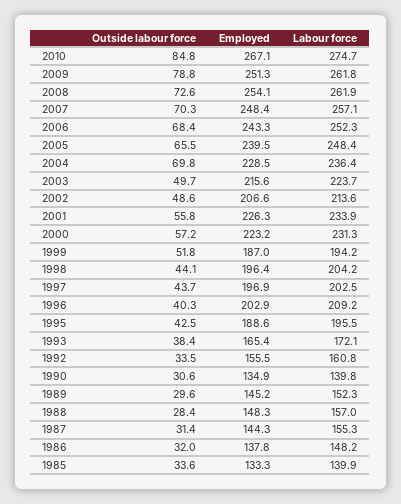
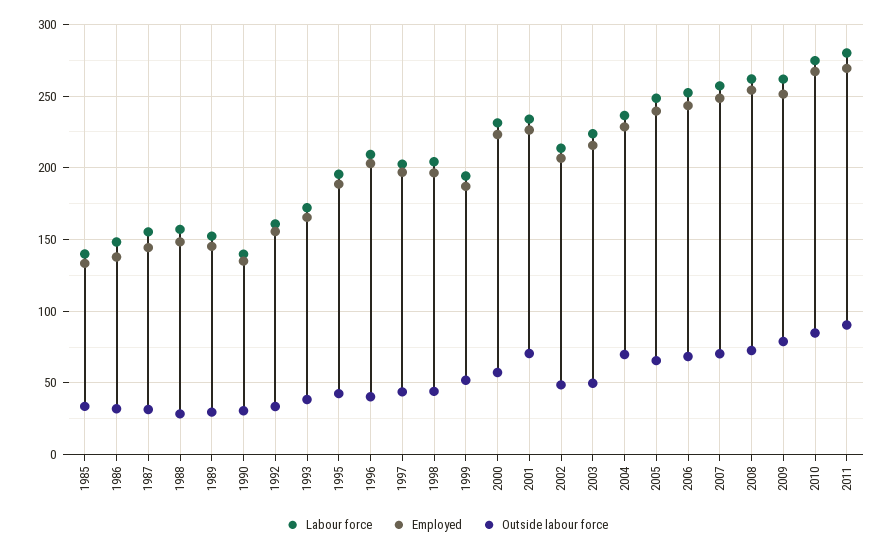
Outside labour force, 2001: 55.8 -> 70
Labour force, 2011: none -> 280
Employed, 2011: none -> 270
Outside labour force, 2011: none -> 90

